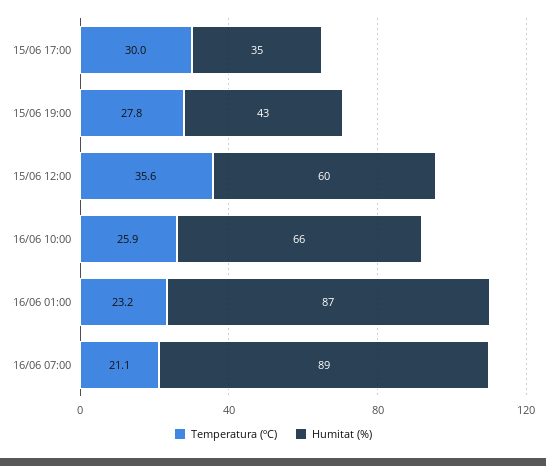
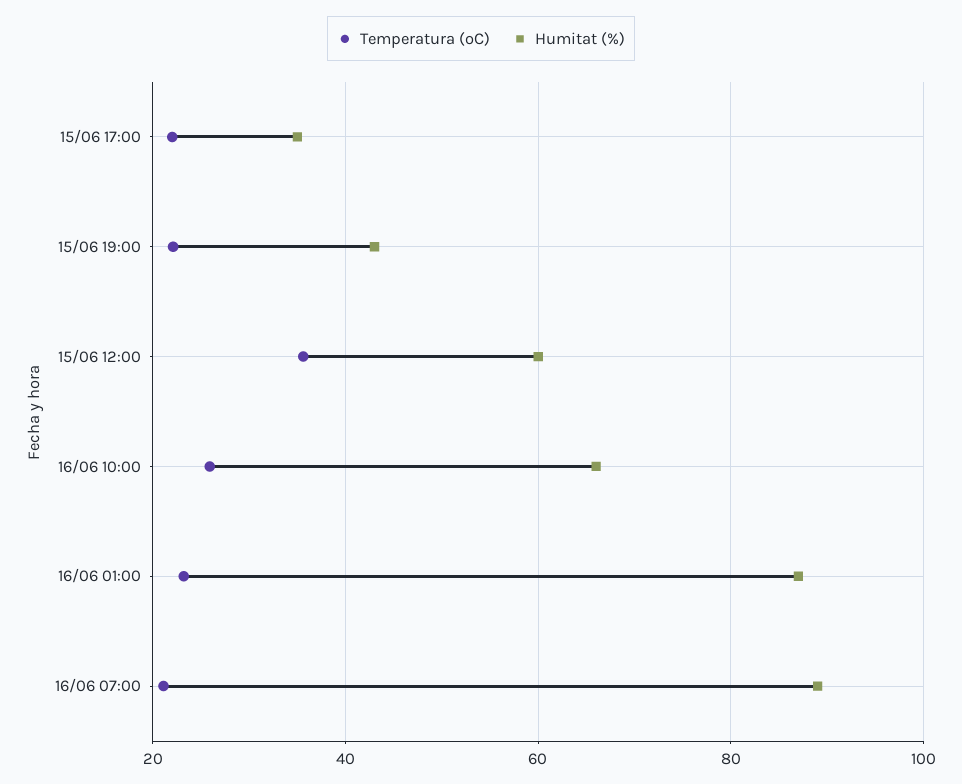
Temperatura (ºC), 15/06 17:00: 30 -> 22
Temperatura (ºC), 15/06 19:00: 27.8 -> 22

